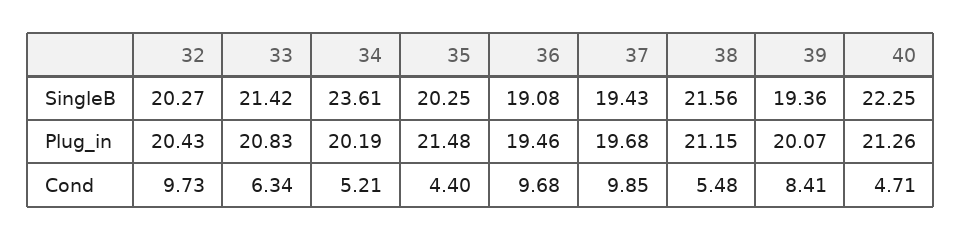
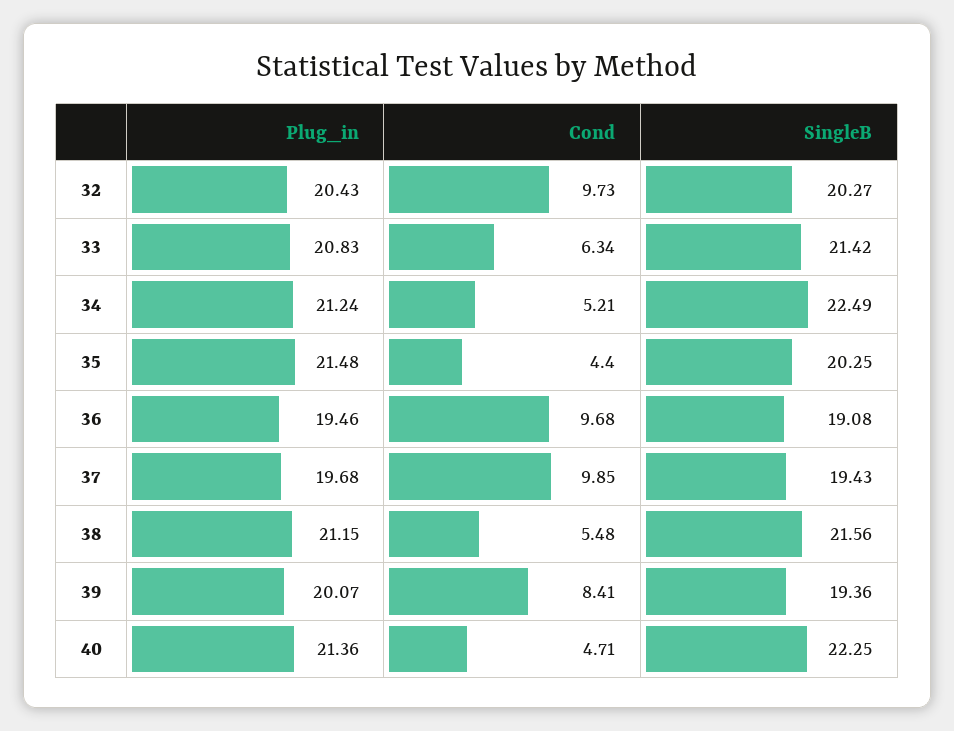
34, SingleB: 23.61 -> 22.49
34, Plug_in: 20.19 -> 21.24
40, Plug_in: 21.26 -> 21.36

